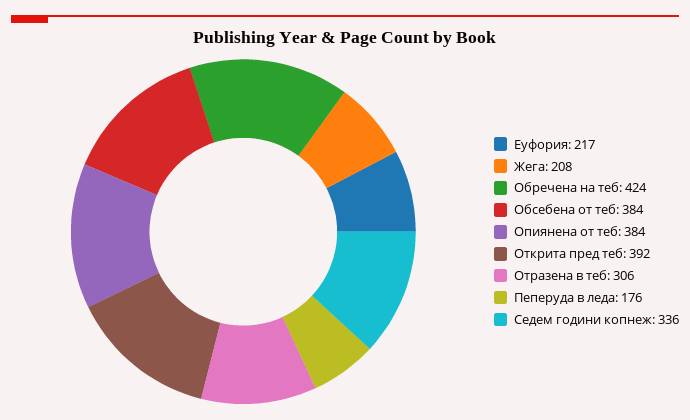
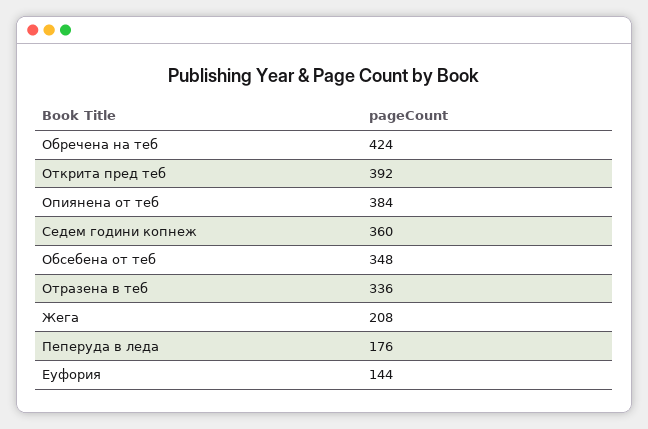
Еуфория: 217 -> 144
Обсебена от теб: 384 -> 348
Отразена в теб: 306 -> 336
Седем години копнеж: 336 -> 360

